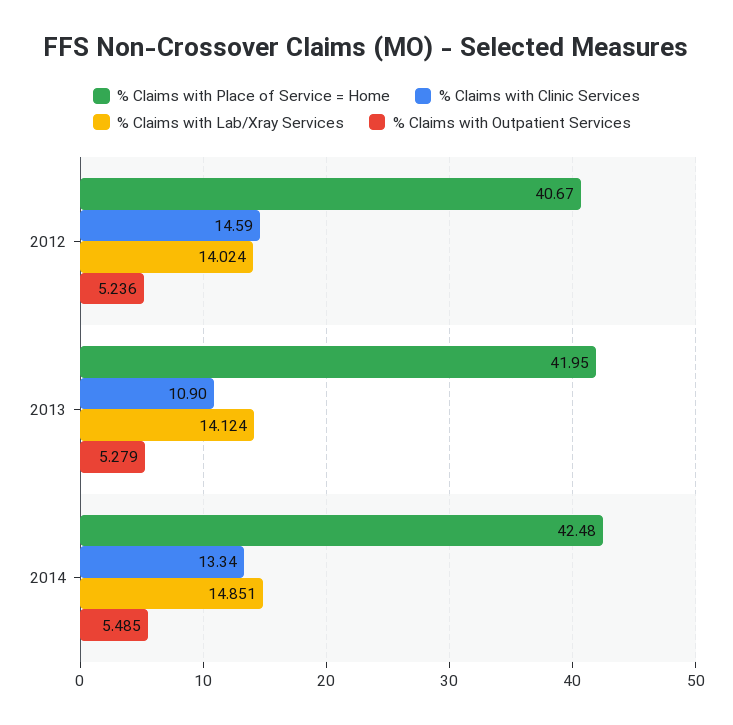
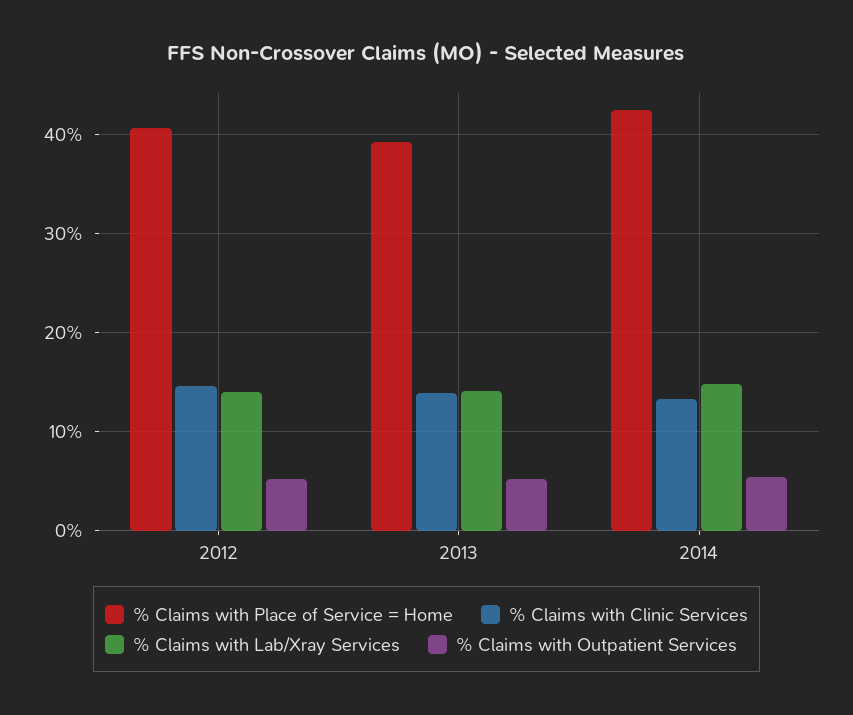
% Claims with Place of Service = Home, 2013: 41.95 -> 39
% Claims with Clinic Services, 2013: 10.9 -> 14

